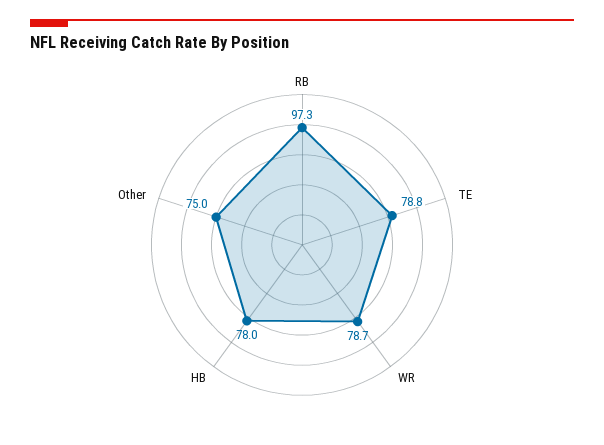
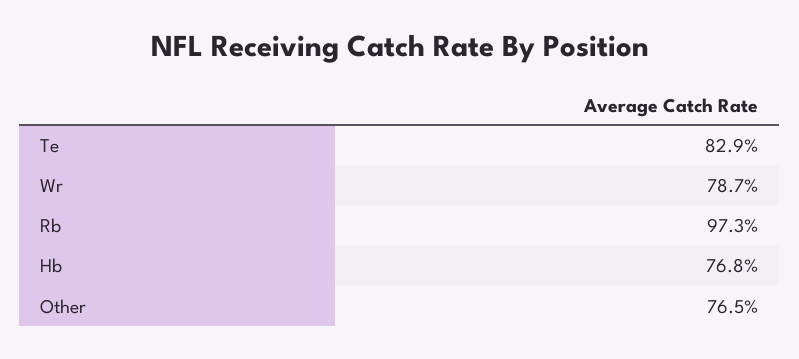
TE: 78.8 -> 82.9
HB: 78 -> 76.8
Other: 75 -> 76.5

